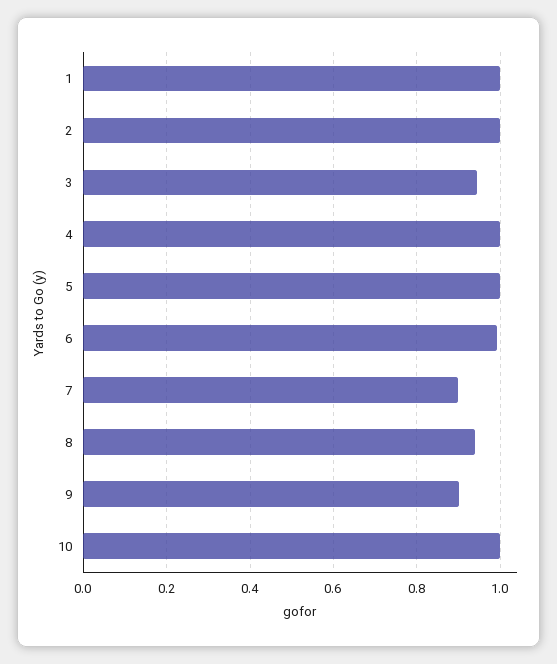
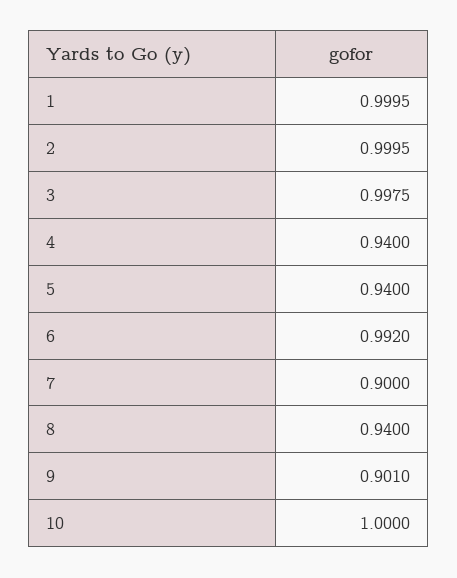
3: 0.94 -> 0.9975
4: 1 -> 0.94
5: 1 -> 0.94

